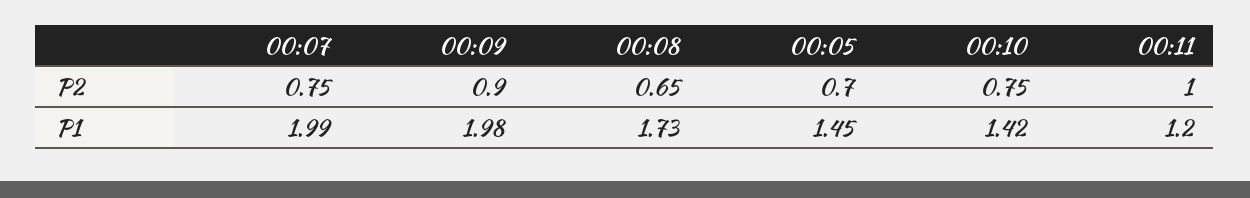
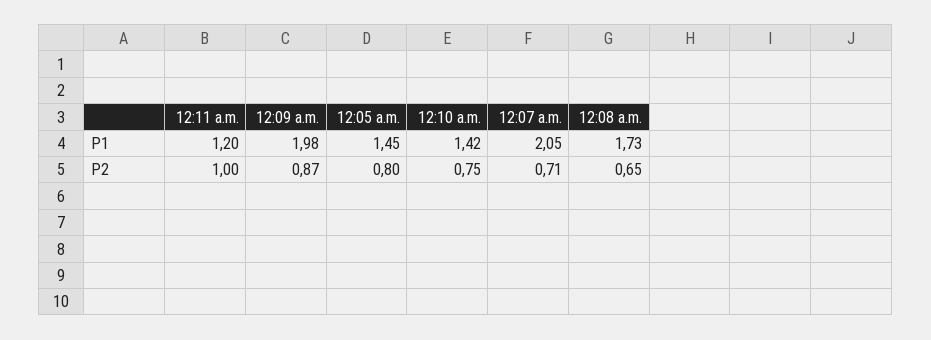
00:07, P2: 0.75 -> 0.71
00:09, P2: 0.9 -> 0.87
00:05, P2: 0.7 -> 0.8
00:07, P1: 1.99 -> 2.05

